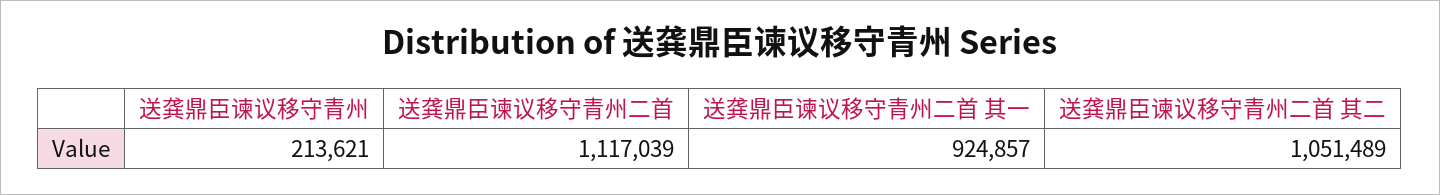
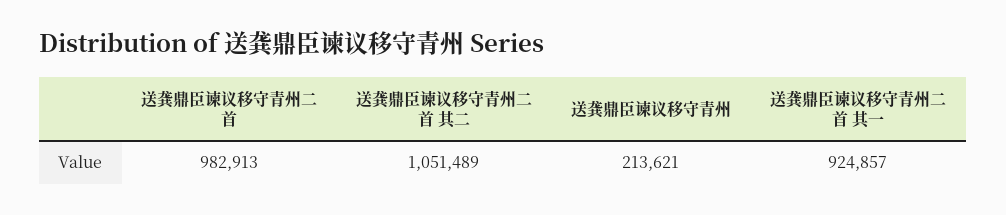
送龚鼎臣谏议移守青州二首: 1117039 -> 982913

